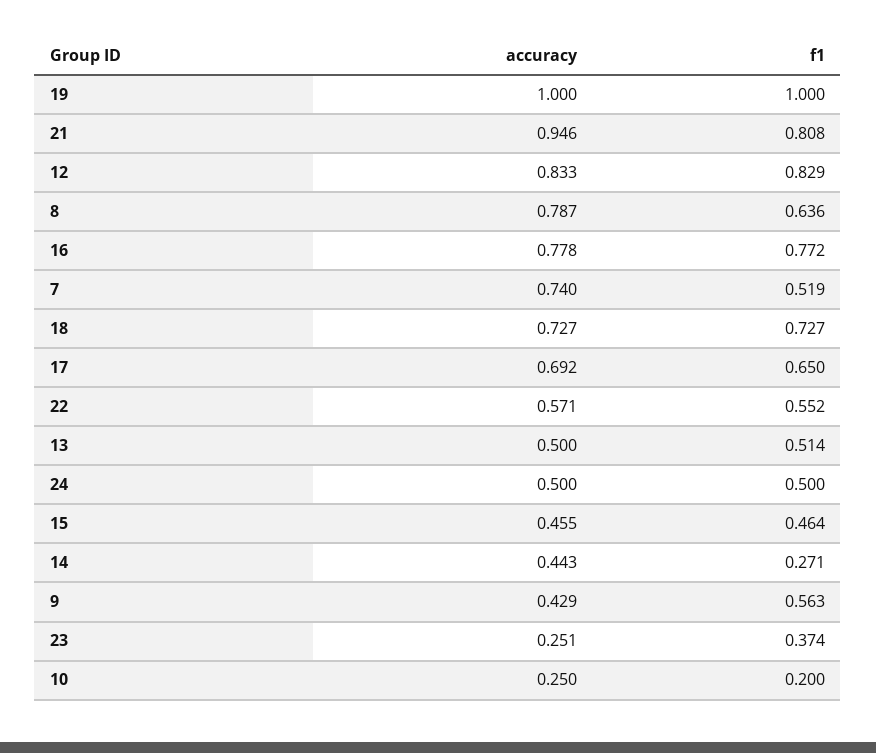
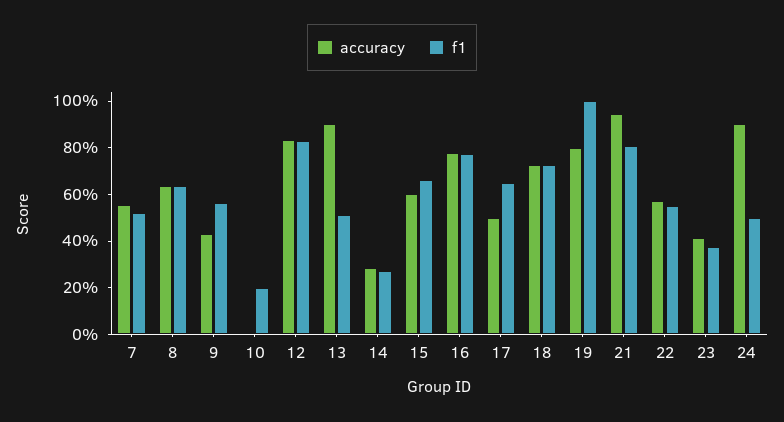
accuracy, 19: 1 -> 0.8
accuracy, 8: 0.787 -> 0.65
accuracy, 7: 0.74 -> 0.55
accuracy, 17: 0.692 -> 0.5
accuracy, 13: 0.5 -> 0.9
accuracy, 24: 0.5 -> 0.9
accuracy, 15: 0.455 -> 0.6
f1, 15: 0.464 -> 0.65
accuracy, 14: 0.443 -> 0.3
accuracy, 23: 0.251 -> 0.4
accuracy, 10: 0.25 -> 0

